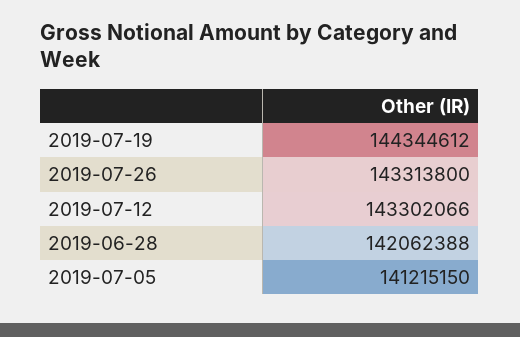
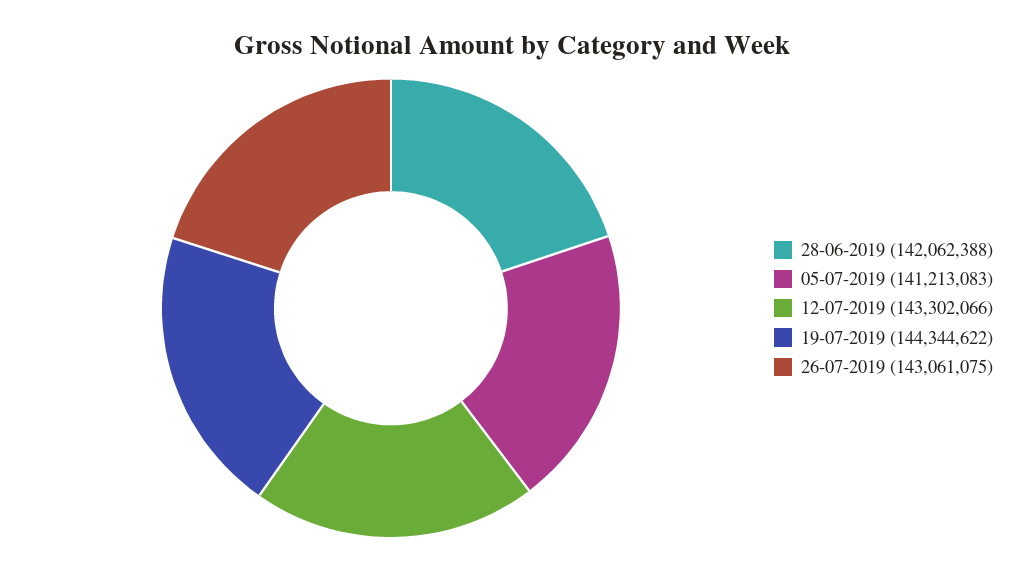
2019-07-19: 144344612 -> 144344622
2019-07-26: 143313800 -> 143061075
2019-07-05: 141215150 -> 141213083

